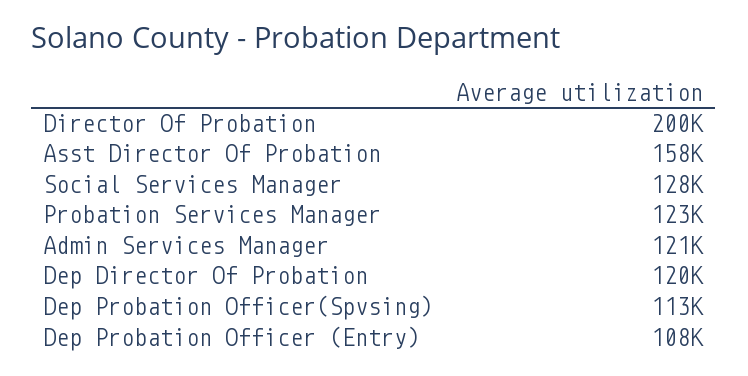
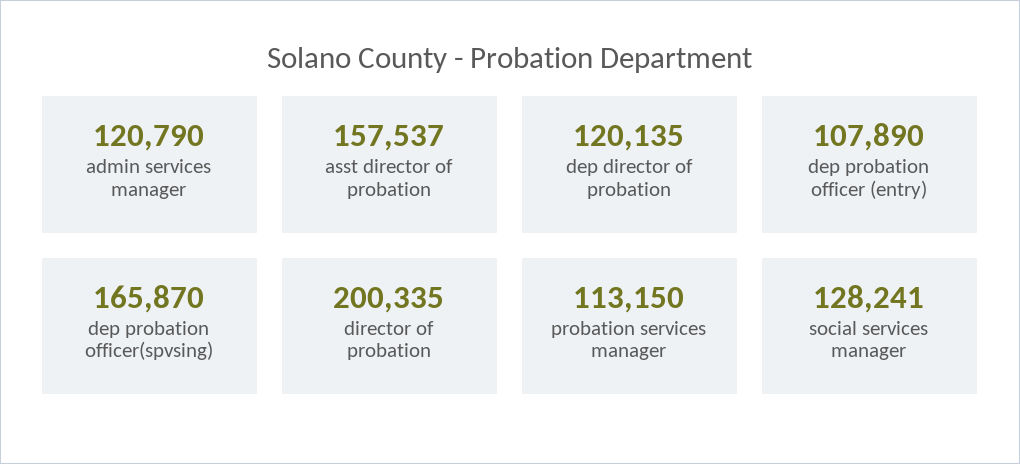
Probation Services Manager: 123000 -> 113150
Dep Probation Officer(Spvsing): 113000 -> 165870

